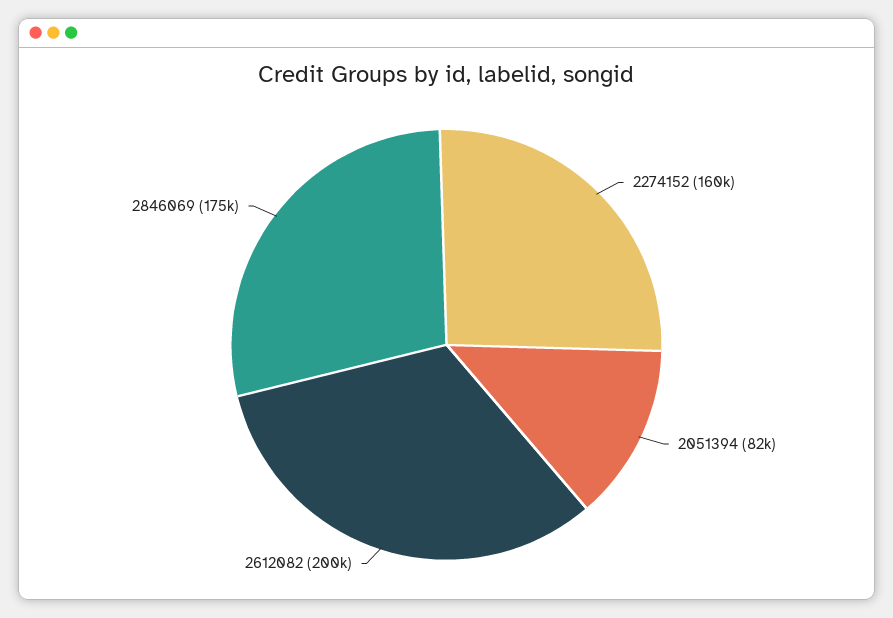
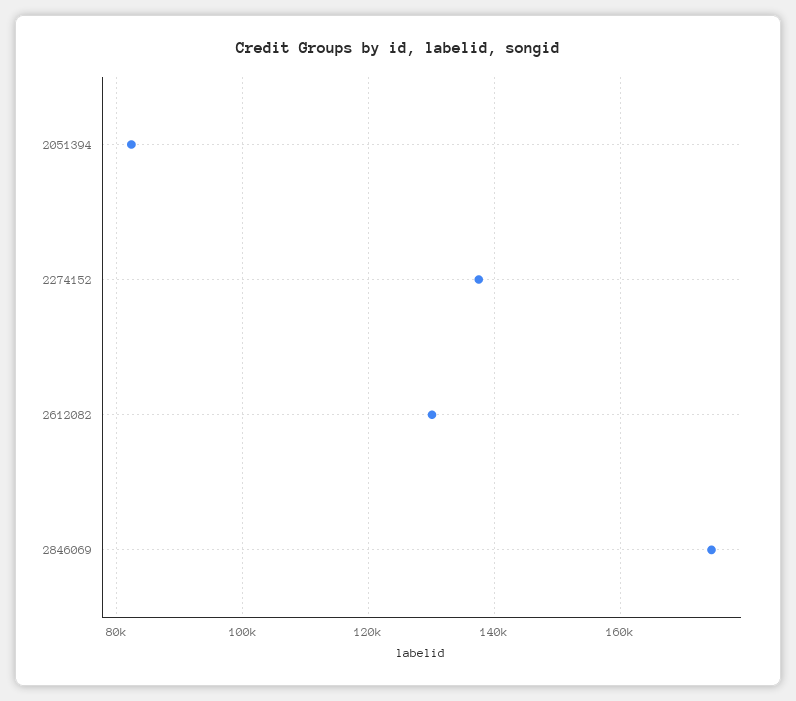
2274152: 160000 -> 138000
2612082: 200000 -> 130000

